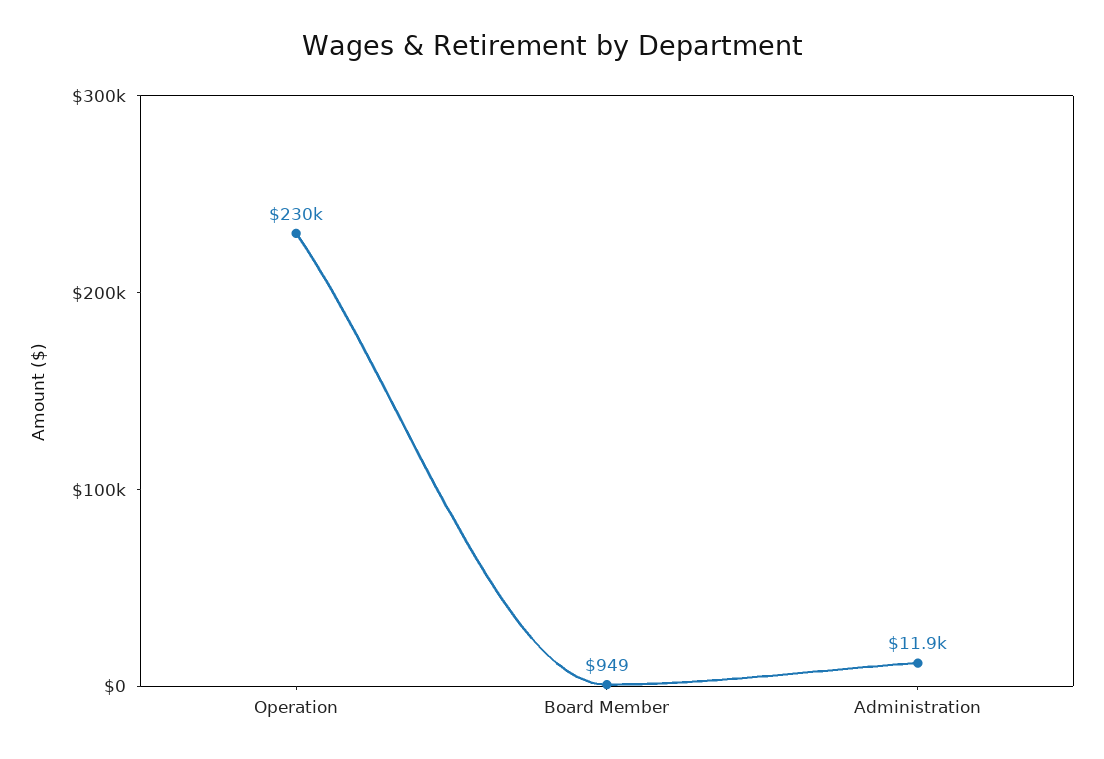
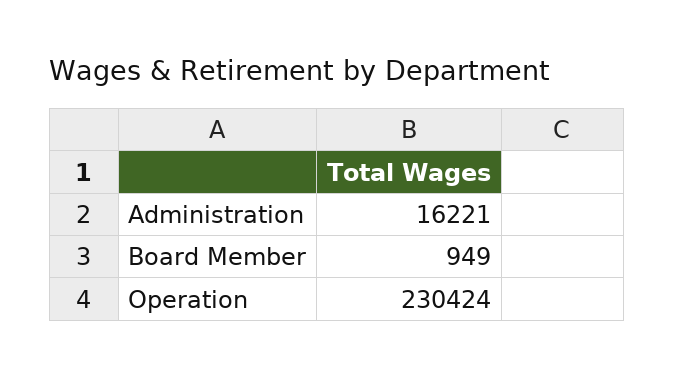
Administration: 11900 -> 16221

